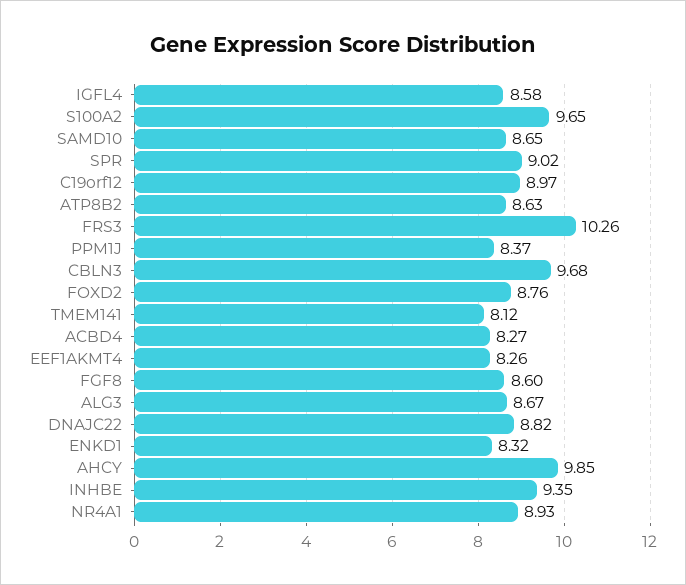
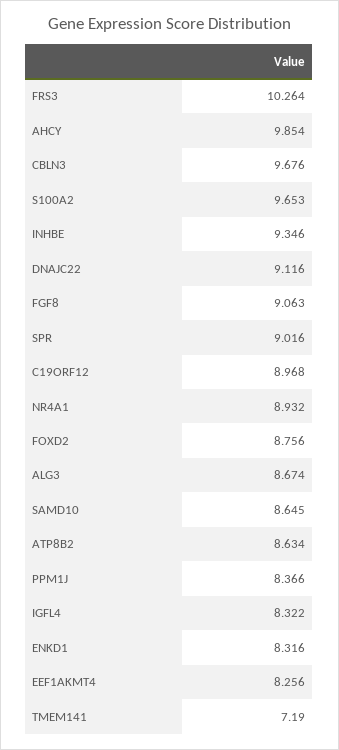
IGFL4: 8.58 -> 8.322
TMEM141: 8.12 -> 7.19
ACBD4: 8.27 -> none
FGF8: 8.6 -> 9.063
DNAJC22: 8.82 -> 9.116

